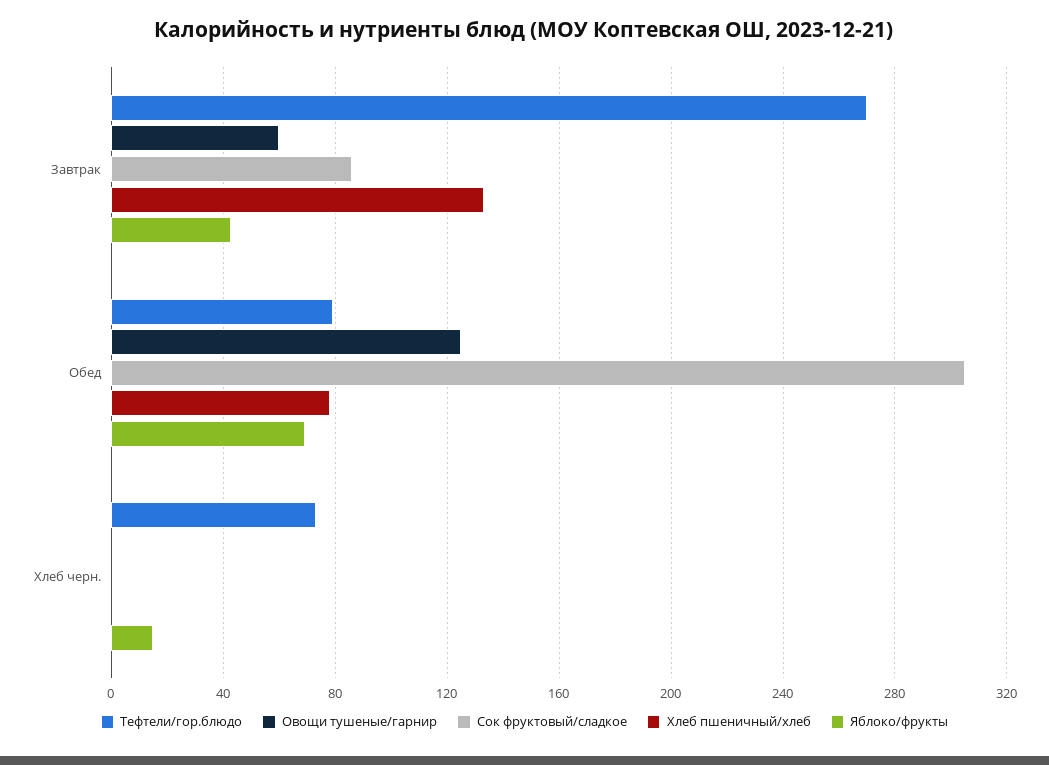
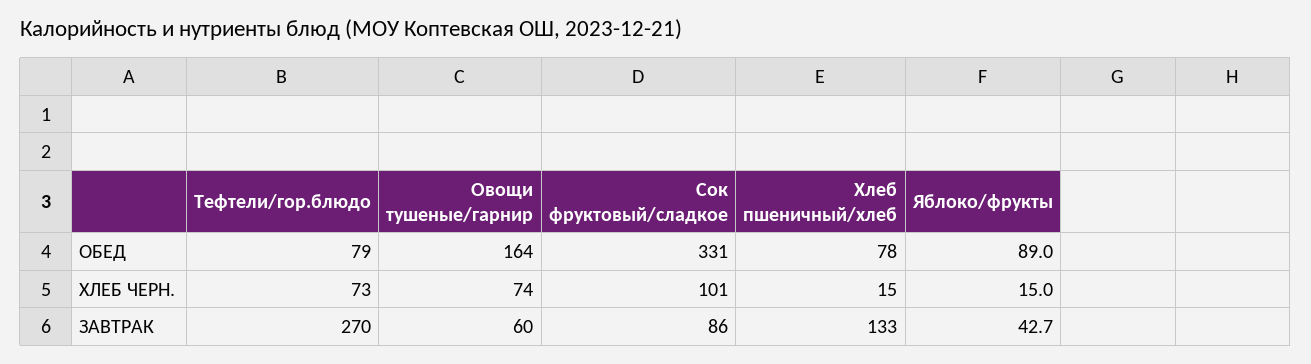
Овощи тушеные/гарнир, Обед: 125 -> 164
Сок фруктовый/сладкое, Обед: 305 -> 331
Яблоко/фрукты, Обед: 70 -> 89
Овощи тушеные/гарнир, Хлеб черн.: 0 -> 74
Сок фруктовый/сладкое, Хлеб черн.: 0 -> 101
Хлеб пшеничный/хлеб, Хлеб черн.: 0 -> 15

